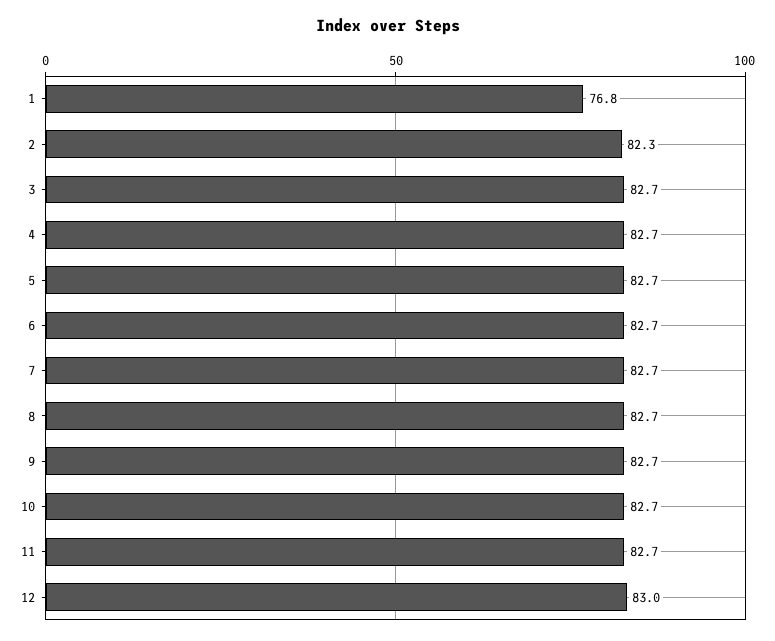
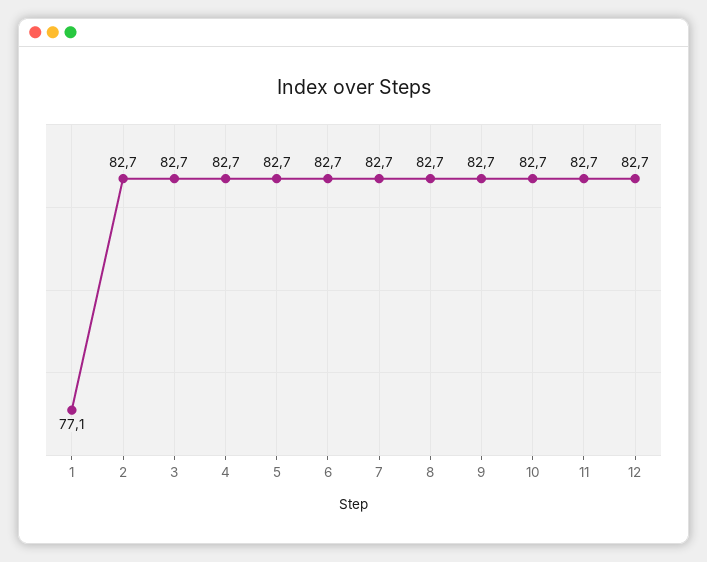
1: 76.8 -> 77.1
2: 82.3 -> 82.7
12: 83 -> 82.7

